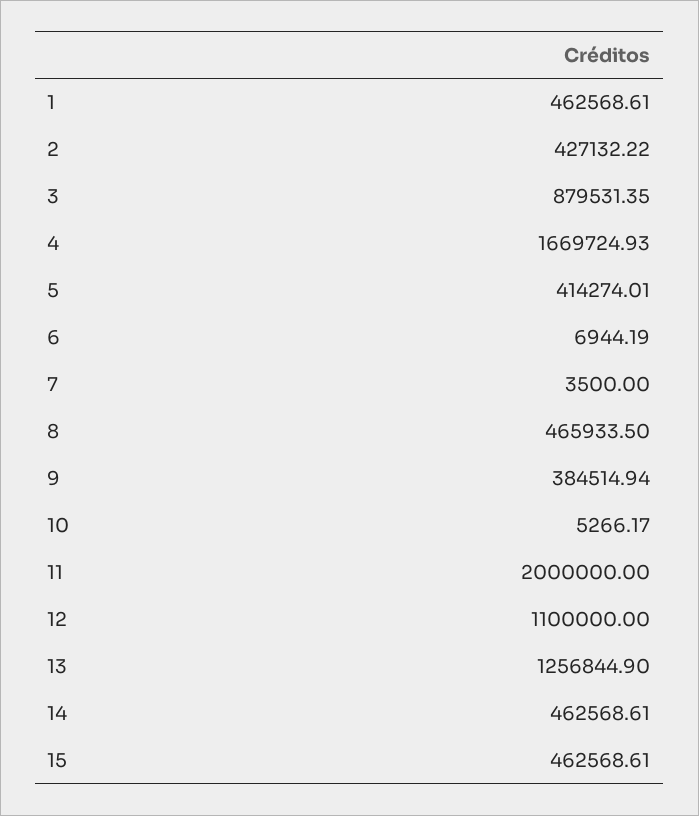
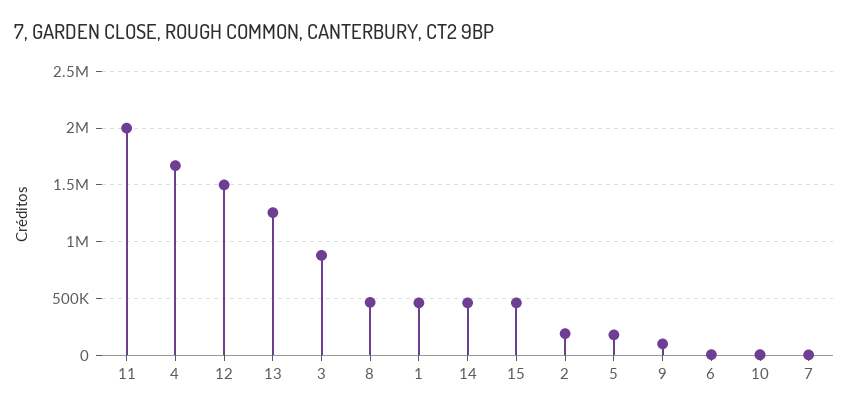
2: 427132.22 -> 200000
5: 414274.01 -> 200000
9: 384514.94 -> 100000
12: 1100000 -> 1500000

